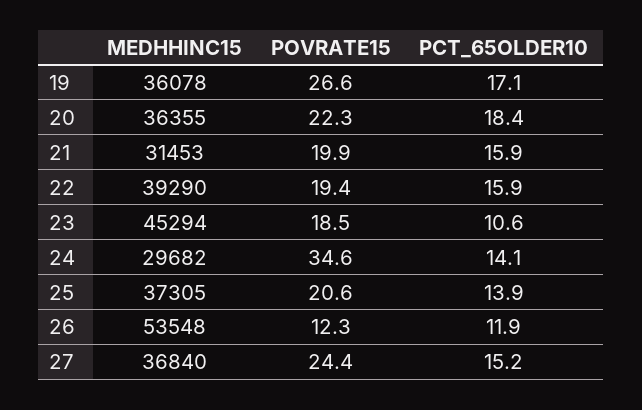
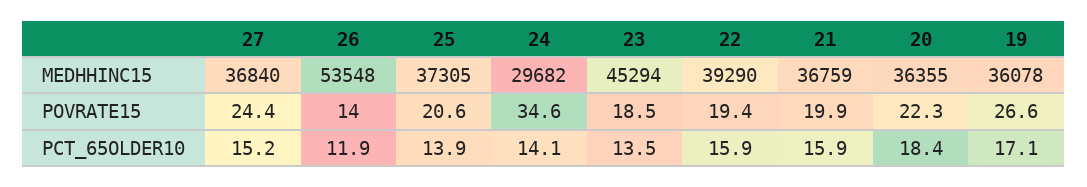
MEDHHINC15, 21: 31453 -> 36759
PCT_65OLDER10, 23: 10.6 -> 13.5
POVRATE15, 26: 12.3 -> 14

